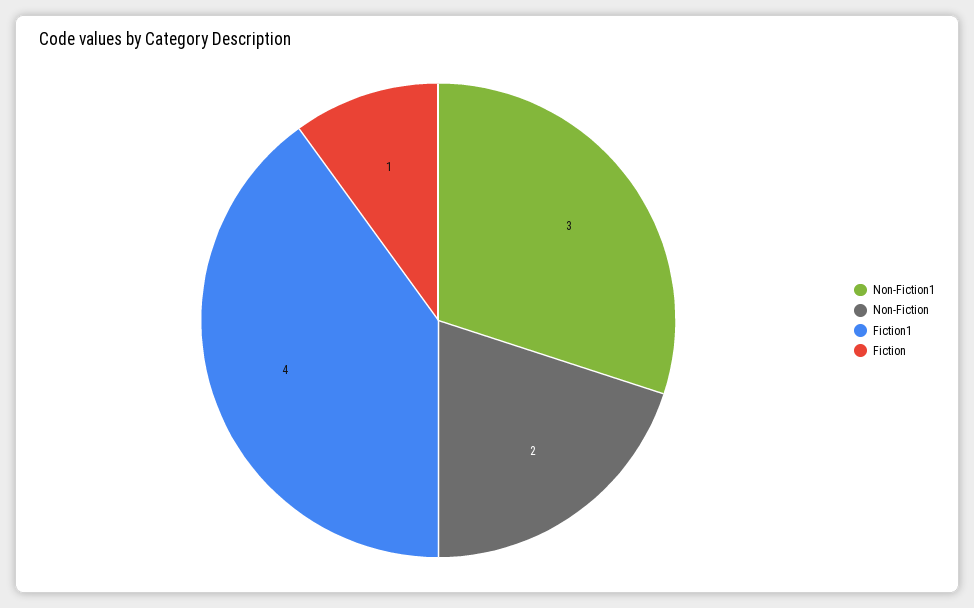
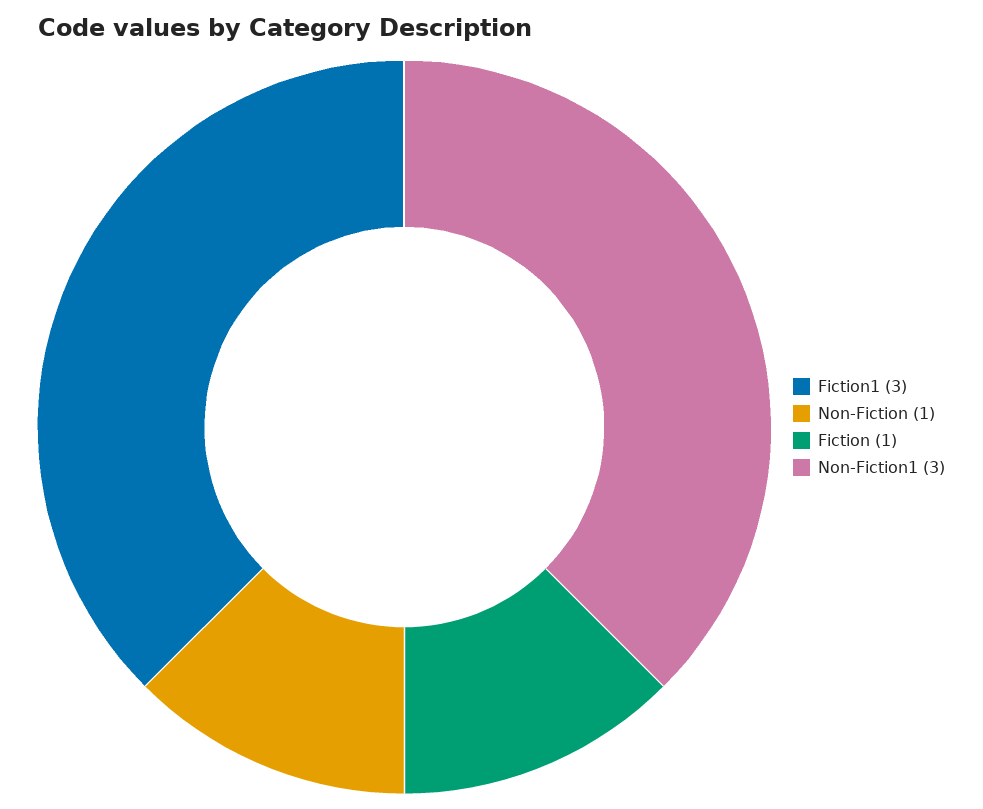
Non-Fiction: 2 -> 1
Fiction1: 4 -> 3

